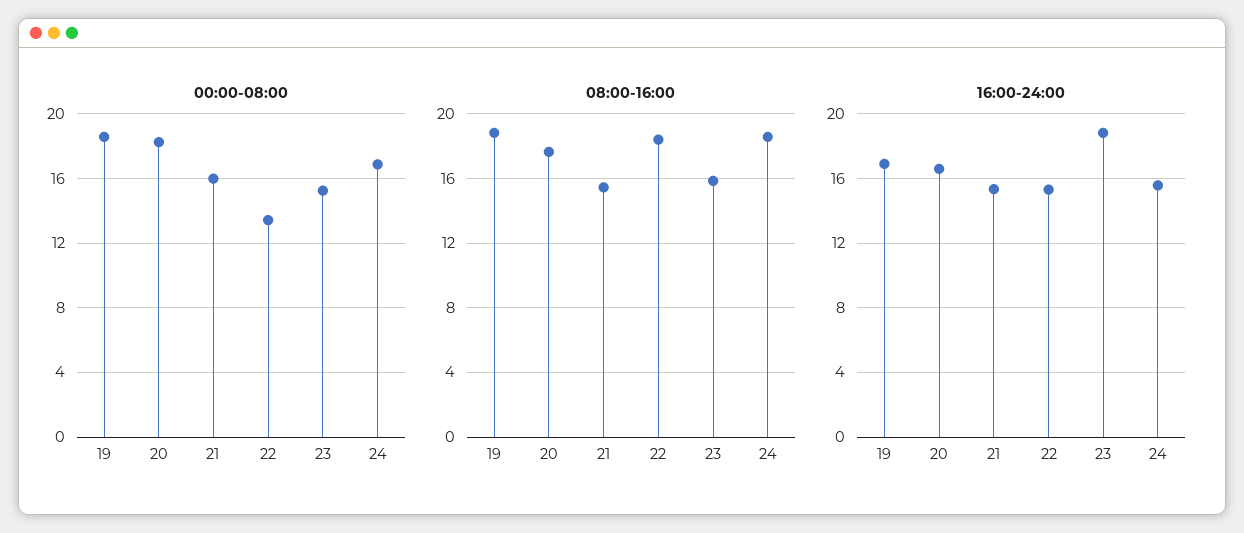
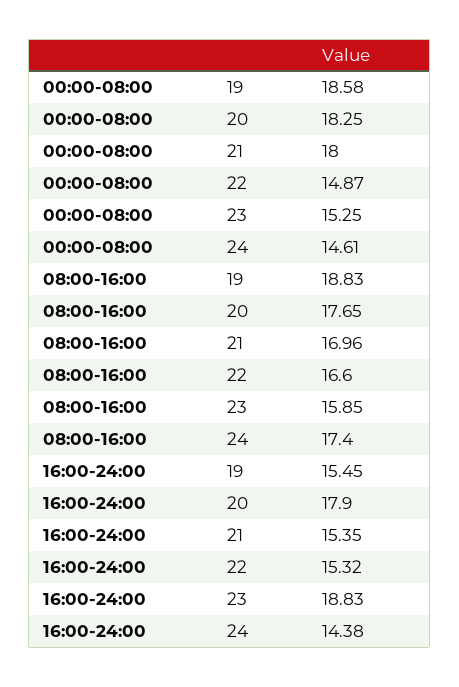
00:00-08:00, 21: 16 -> 18
00:00-08:00, 22: 13.5 -> 14.87
00:00-08:00, 24: 17 -> 14.61
08:00-16:00, 21: 15.5 -> 16.96
08:00-16:00, 22: 18.5 -> 16.6
08:00-16:00, 24: 18.5 -> 17.4
16:00-24:00, 19: 17 -> 15.45
16:00-24:00, 20: 16.5 -> 17.9
16:00-24:00, 24: 15.5 -> 14.38

